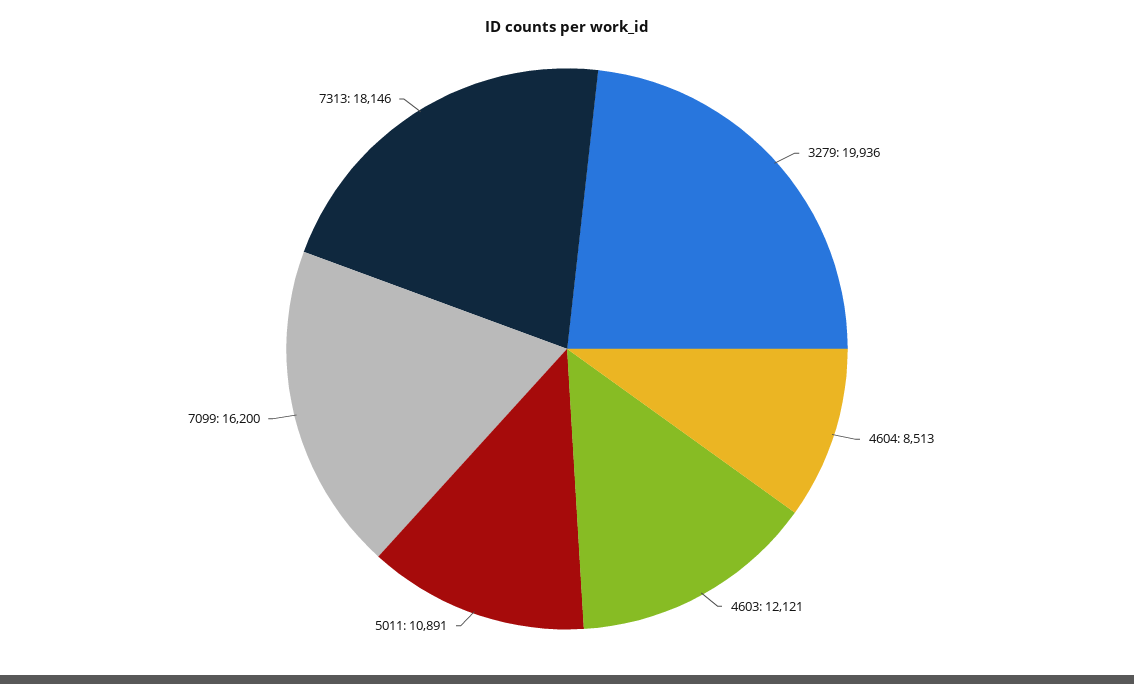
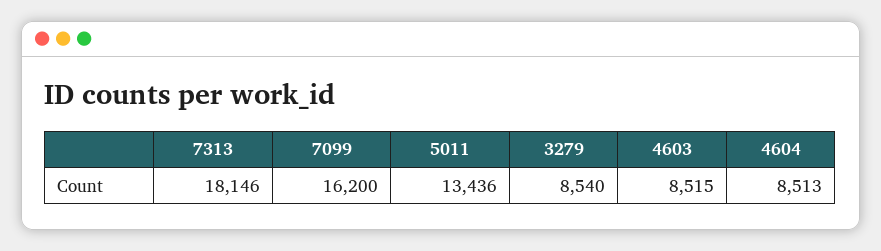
3279: 19936 -> 8540
4603: 12121 -> 8515
5011: 10891 -> 13436

